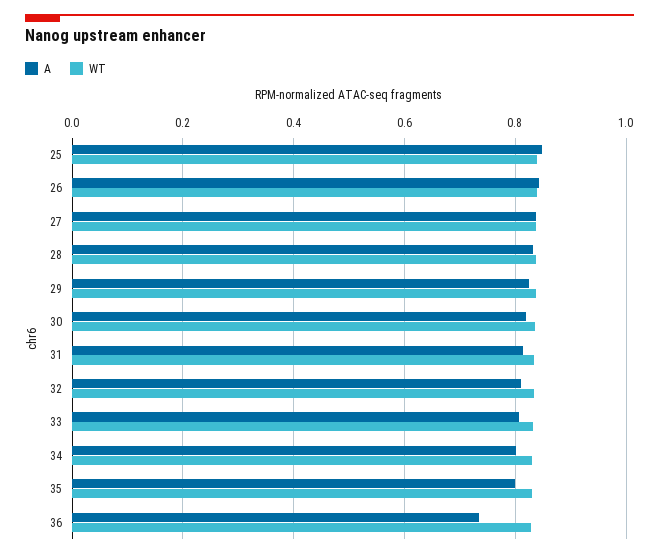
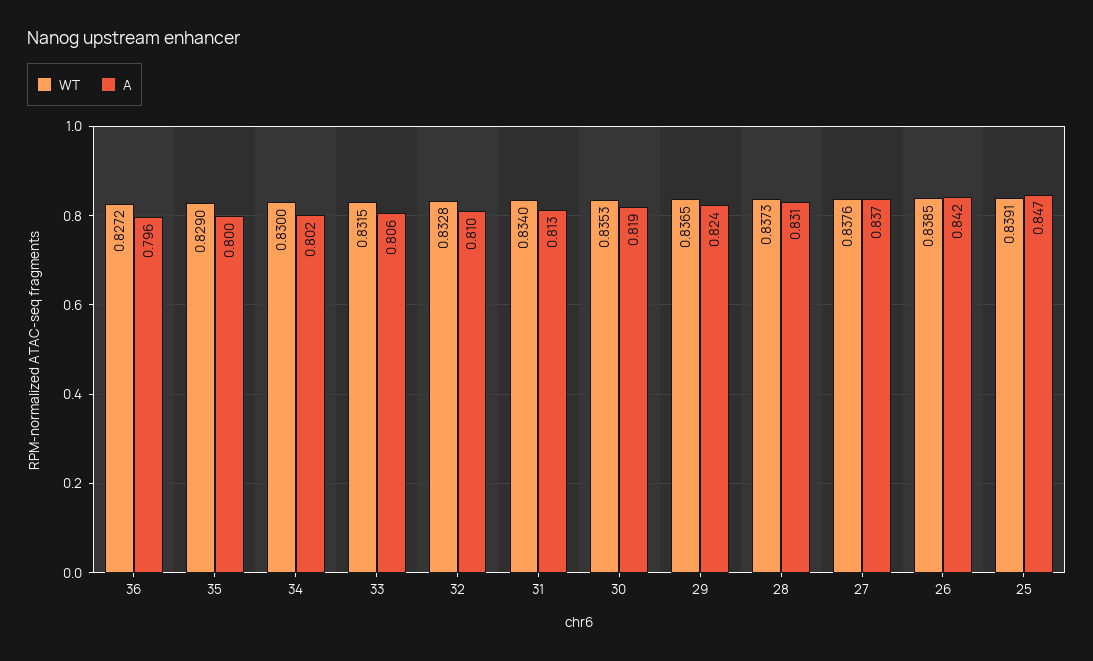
A, 36: 0.74 -> 0.796

